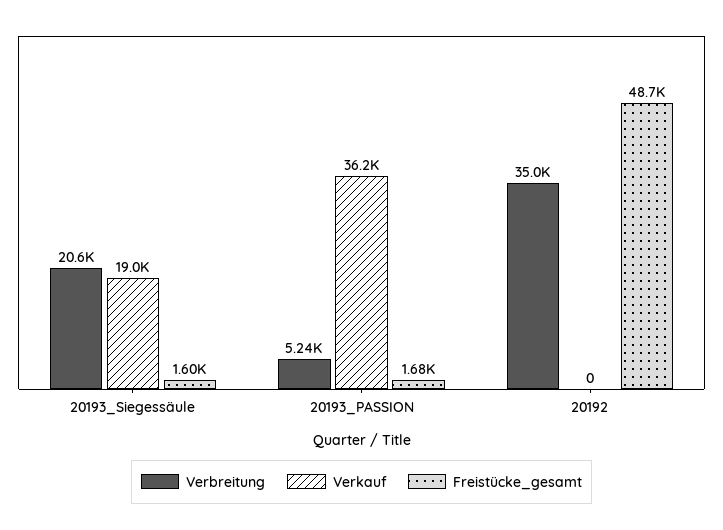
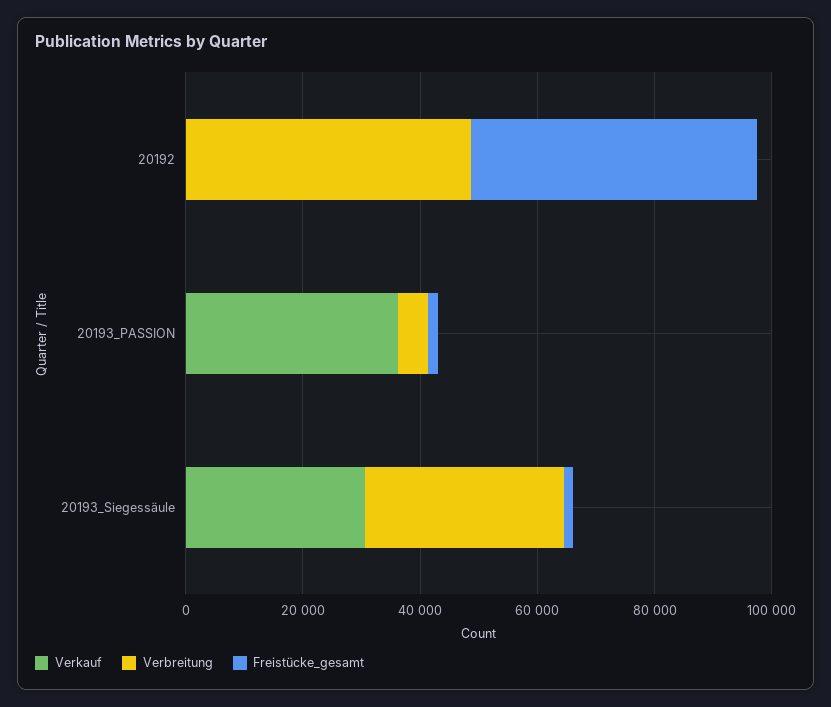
Verbreitung, 20193_Siegessäule: 20600 -> 35000
Verkauf, 20193_Siegessäule: 19000 -> 30000
Verbreitung, 20192: 35000 -> 50000

